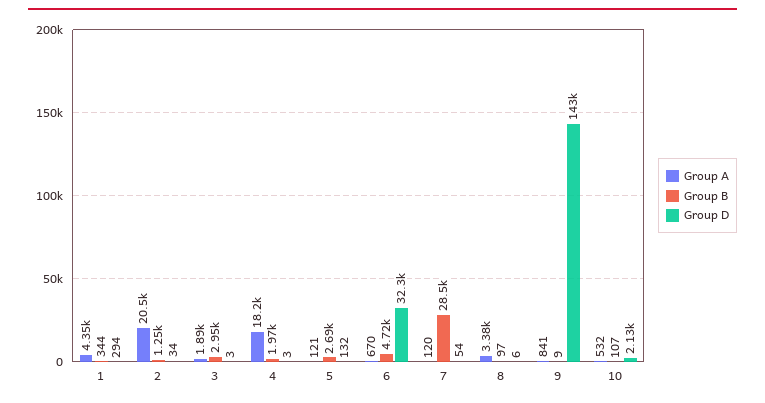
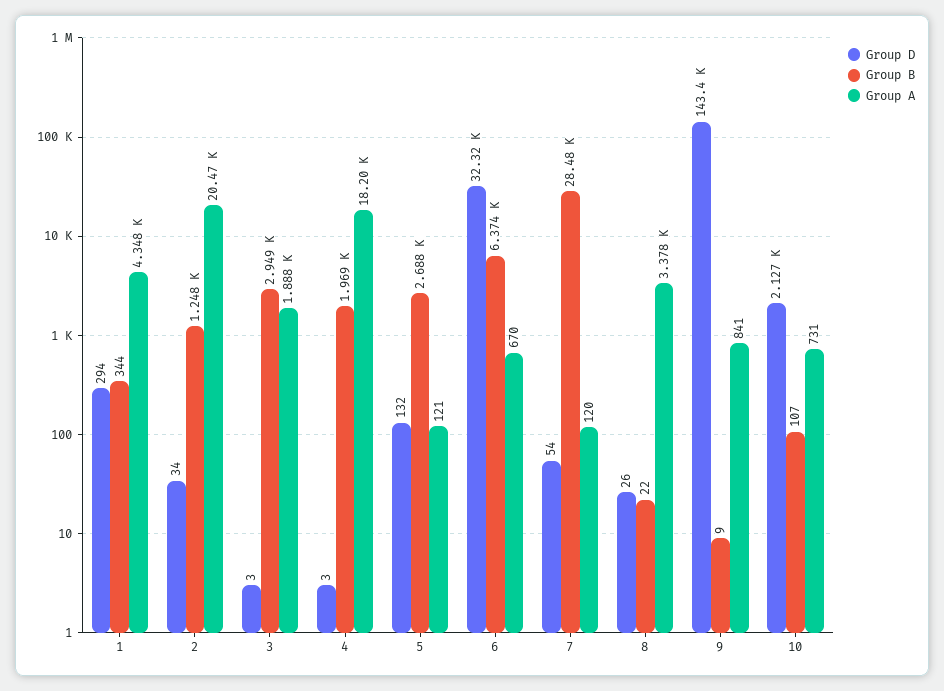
Group B, 6: 4720 -> 6374
Group B, 8: 97 -> 22
Group D, 8: 6 -> 26
Group A, 10: 532 -> 731

